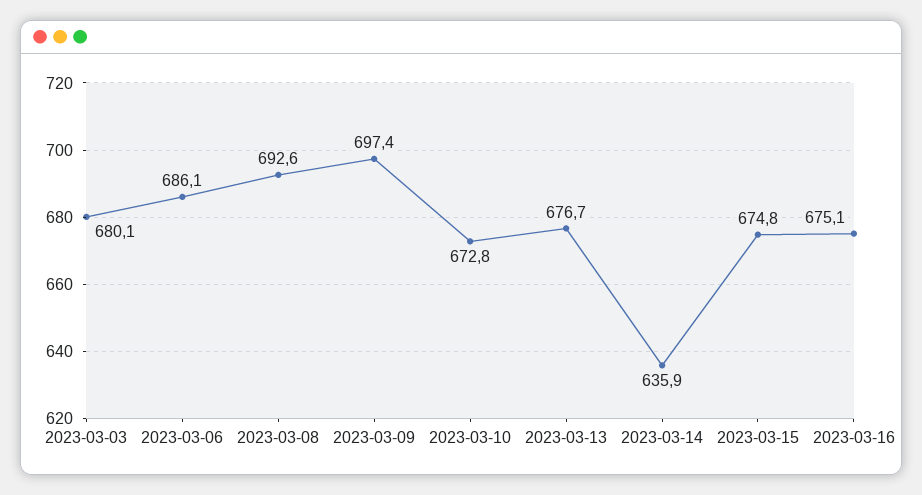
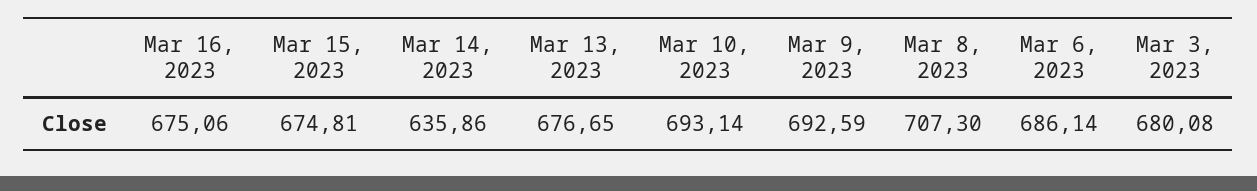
2023-03-08: 692.6 -> 707.3
2023-03-09: 697.4 -> 692.59
2023-03-10: 672.8 -> 693.14

